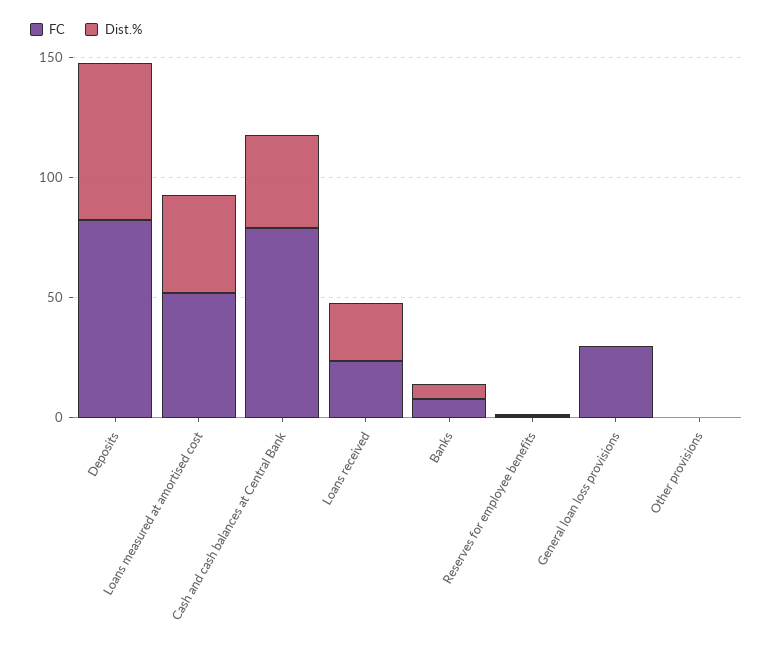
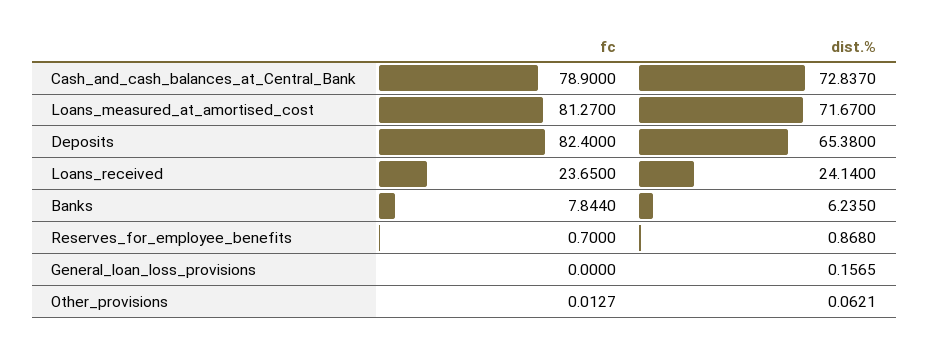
FC, Loans measured at amortised cost: 50 -> 81.27
Dist.%, Loans measured at amortised cost: 40 -> 71.67
Dist.%, Cash and cash balances at Central Bank: 40 -> 72.837
FC, General loan loss provisions: 30 -> 0

